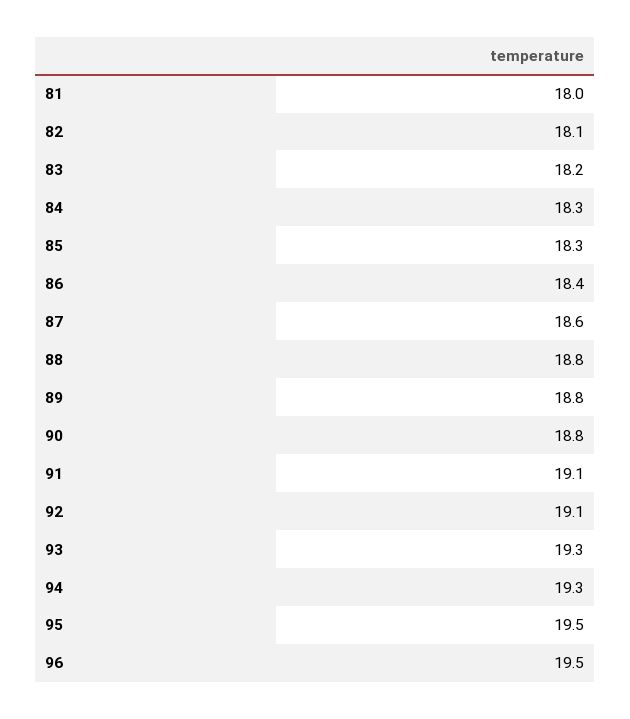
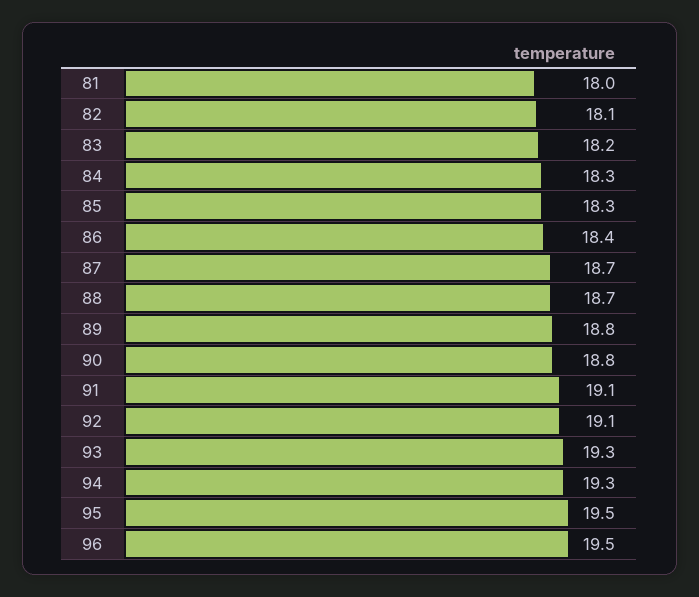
87: 18.6 -> 18.7
88: 18.8 -> 18.7

